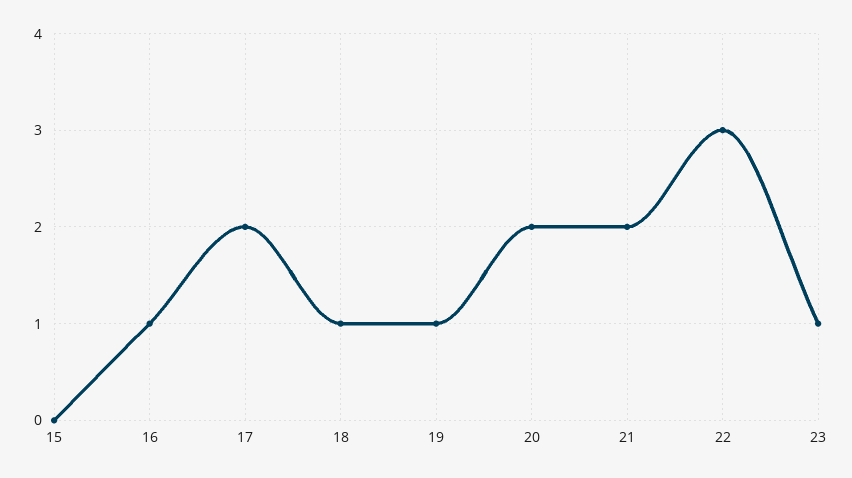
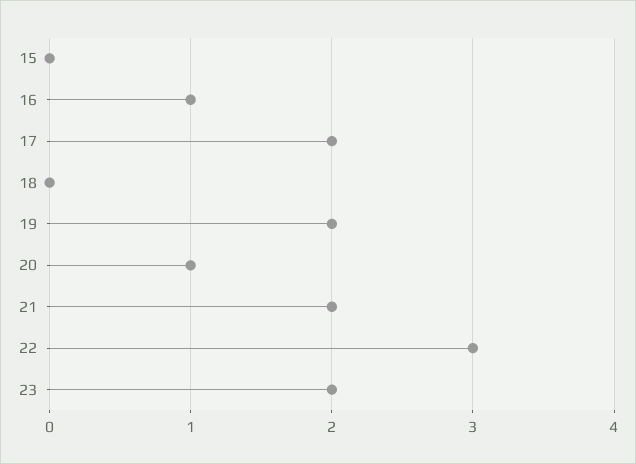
18: 1 -> 0
19: 1 -> 2
20: 2 -> 1
23: 1 -> 2

